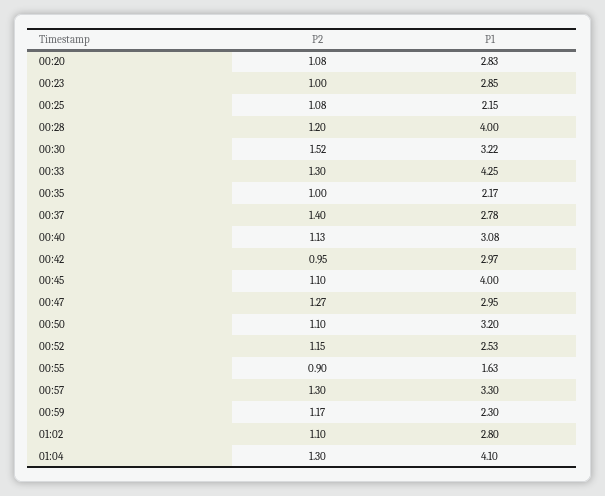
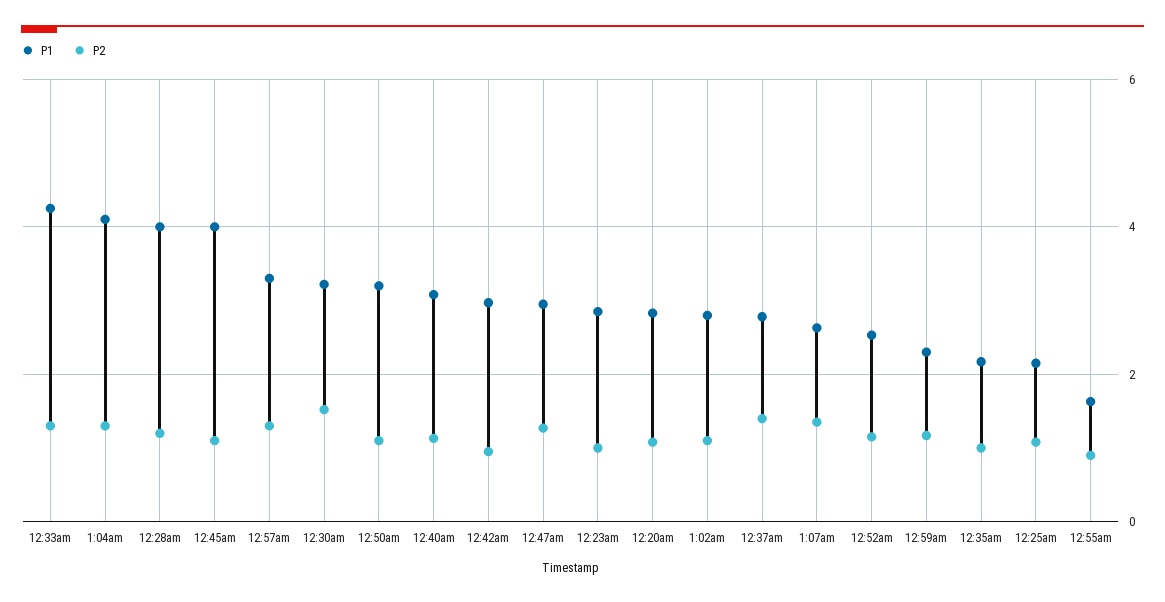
P1, 1:07am: none -> 2.6
P2, 1:07am: none -> 1.4

